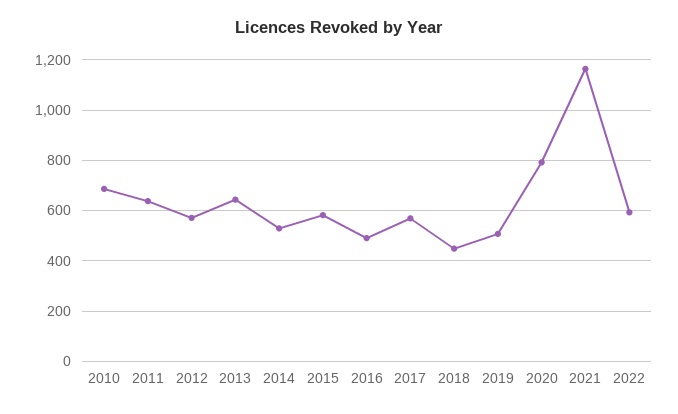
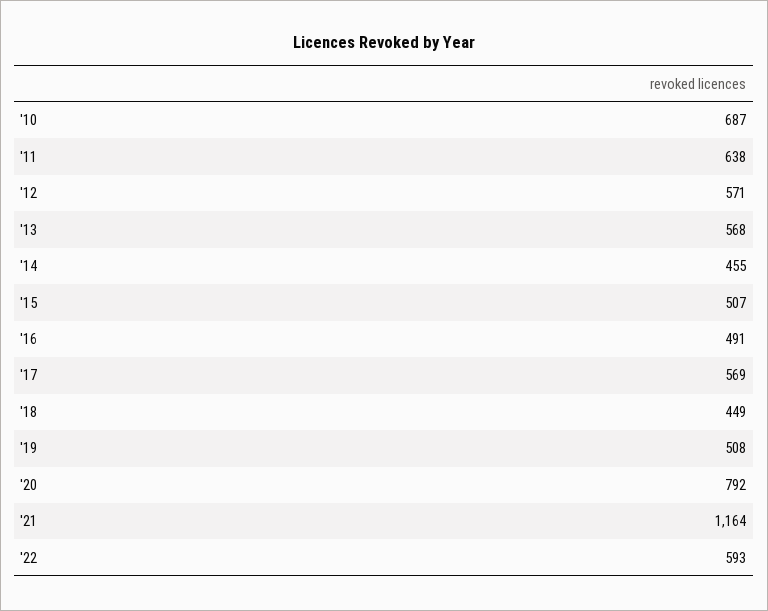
2013: 650 -> 568
2014: 525 -> 455
2015: 575 -> 507

